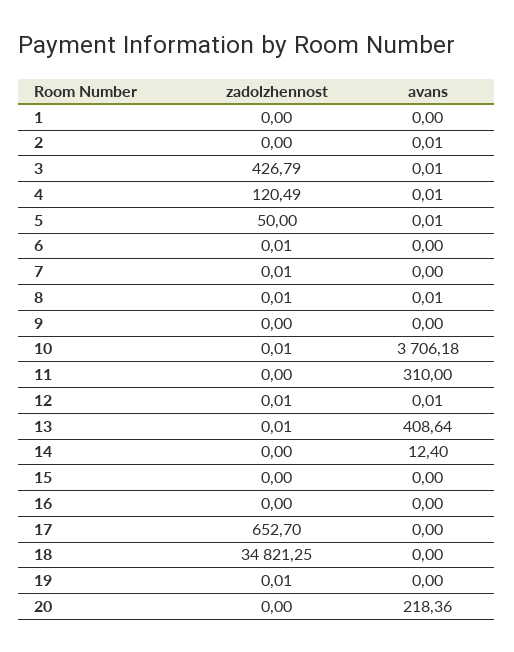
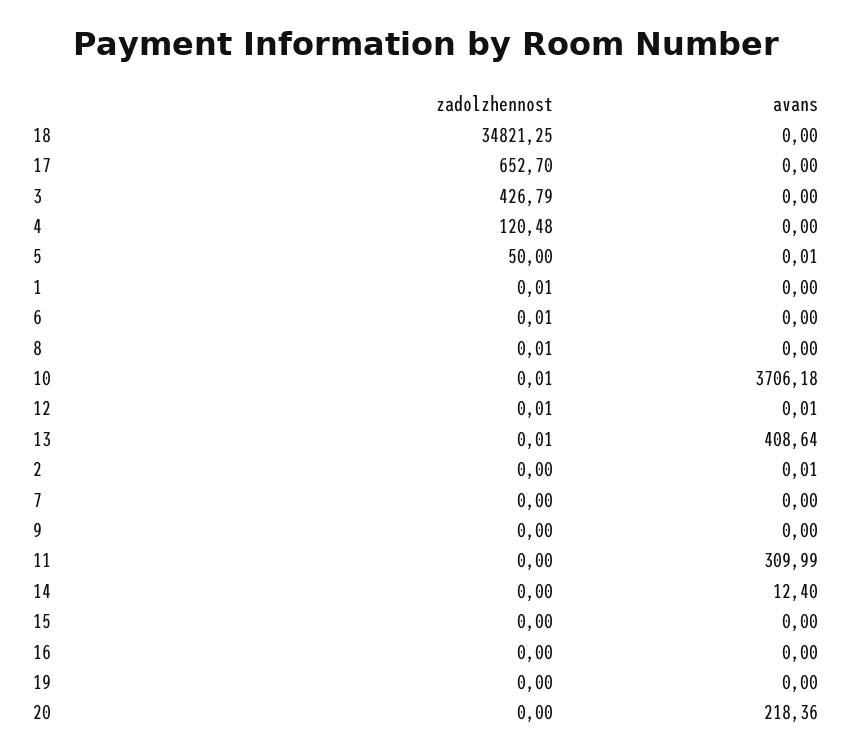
zadolzhennost, 1: 0 -> 0.01
avans, 3: 0.01 -> 0
zadolzhennost, 4: 120.49 -> 120.48
avans, 4: 0.01 -> 0
zadolzhennost, 7: 0.01 -> 0
avans, 8: 0.01 -> 0
avans, 11: 310 -> 309.99
zadolzhennost, 19: 0.01 -> 0

